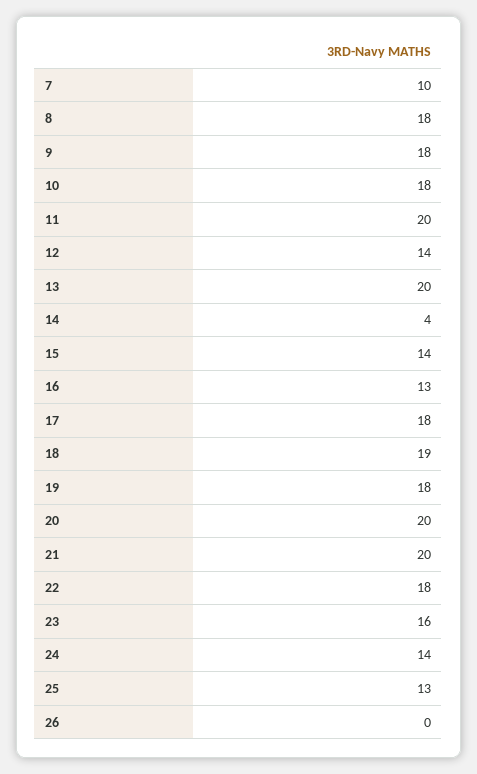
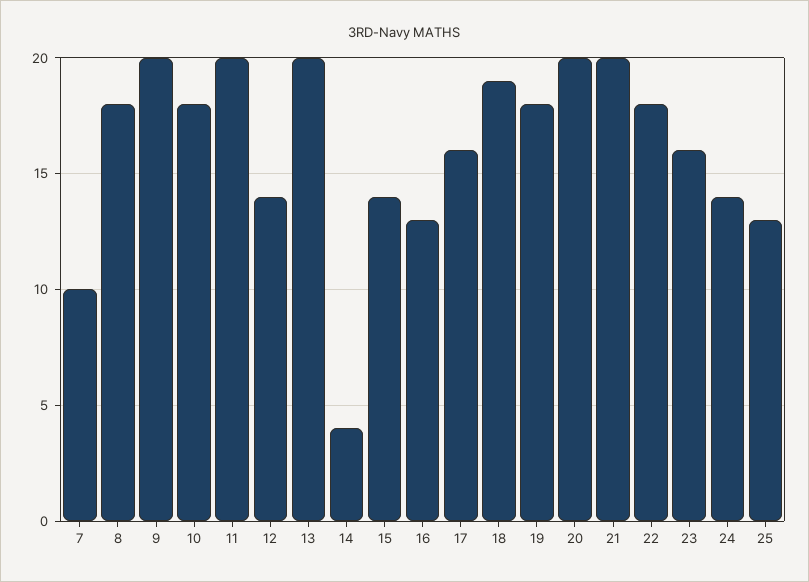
9: 18 -> 20
17: 18 -> 16
26: 0 -> none

